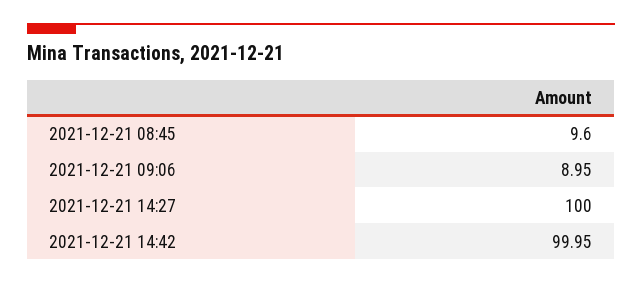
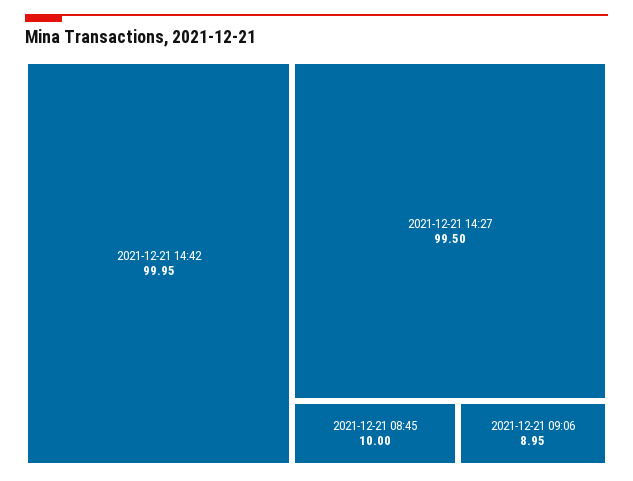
2021-12-21 08:45: 9.6 -> 10
2021-12-21 14:27: 100 -> 99.5

